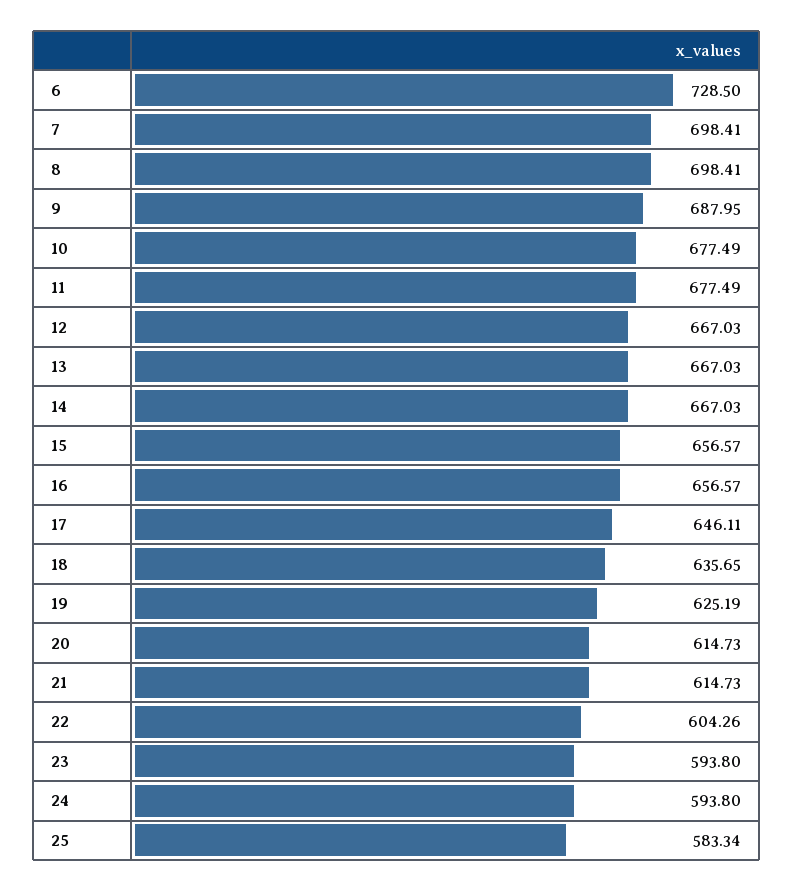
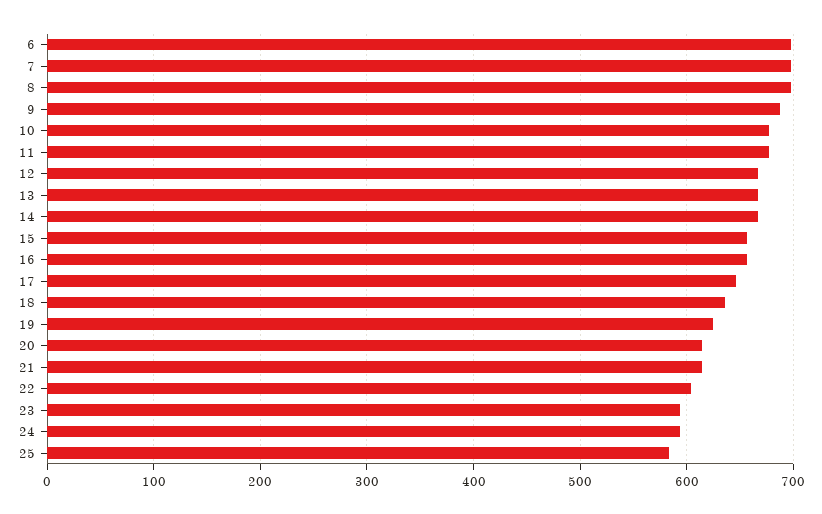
6: 728.5 -> 700

